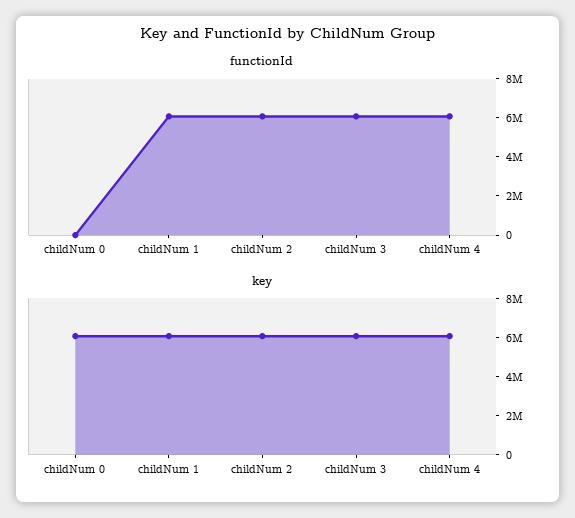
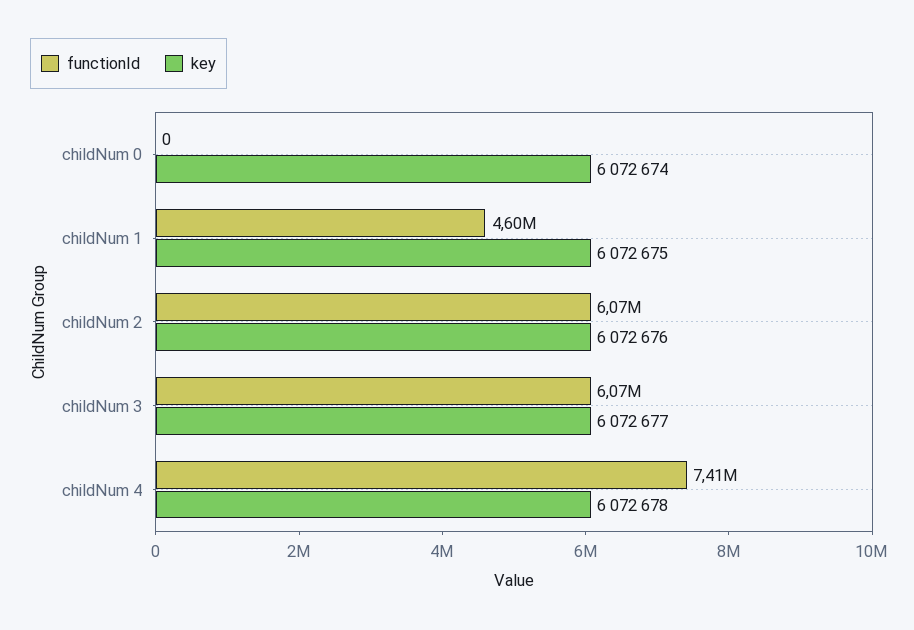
functionId, childNum 1: 6000000 -> 4600000
functionId, childNum 4: 6000000 -> 7410000

